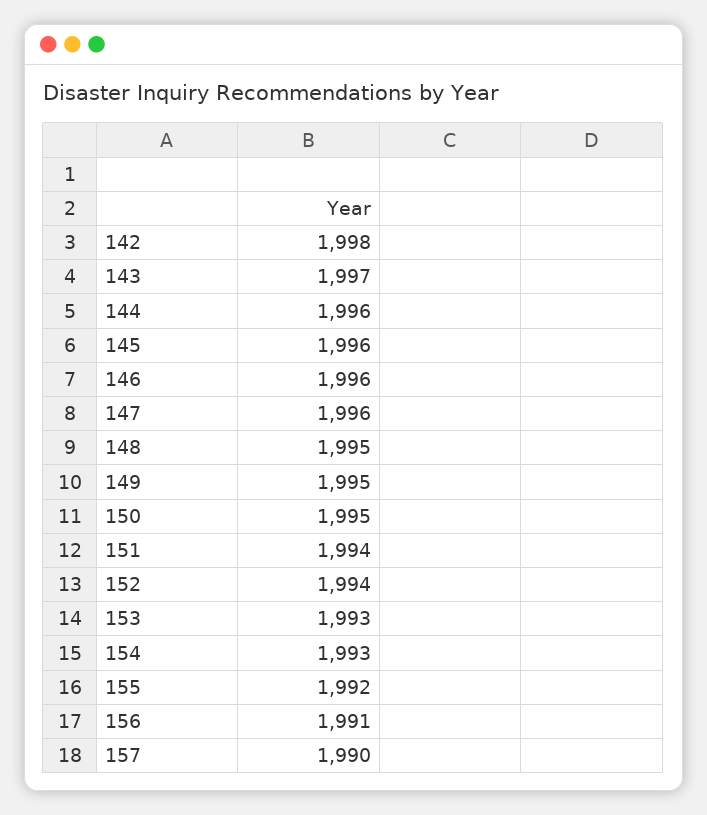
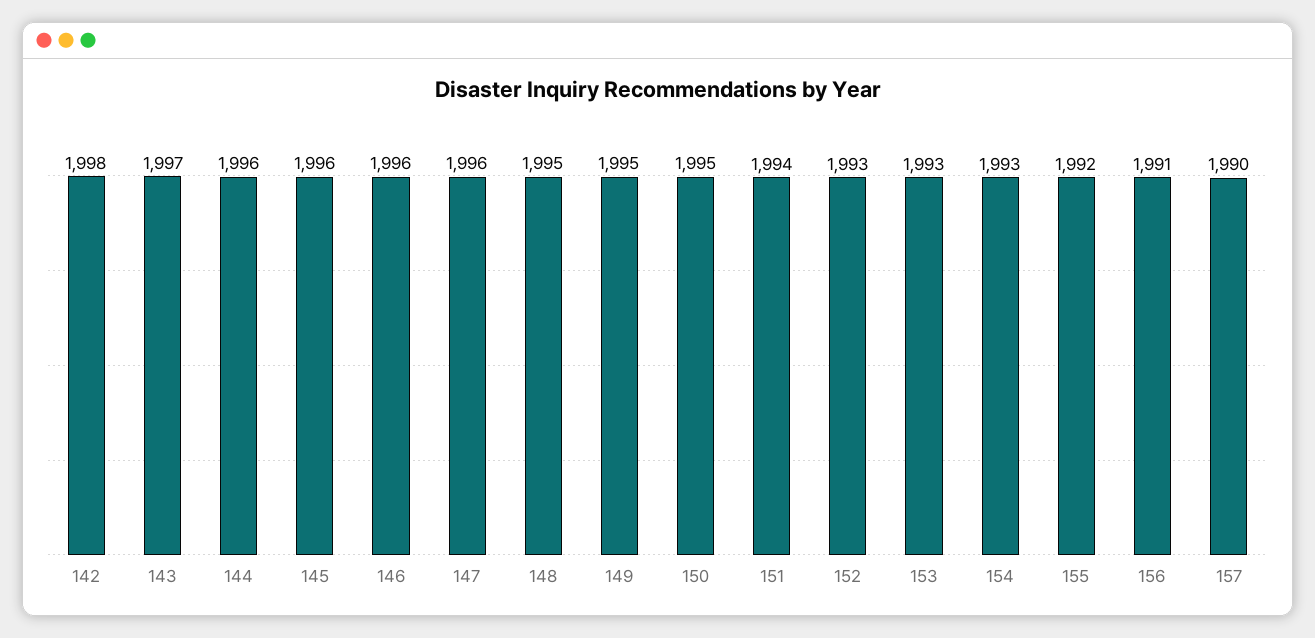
152: 1994 -> 1993

